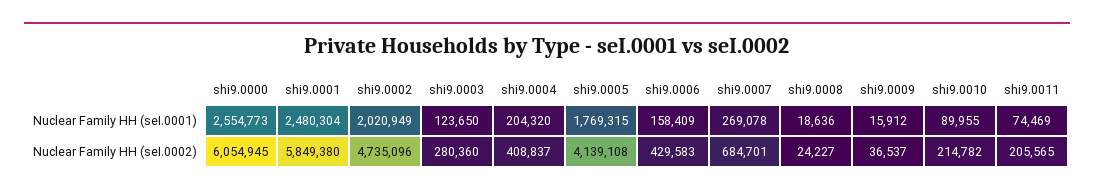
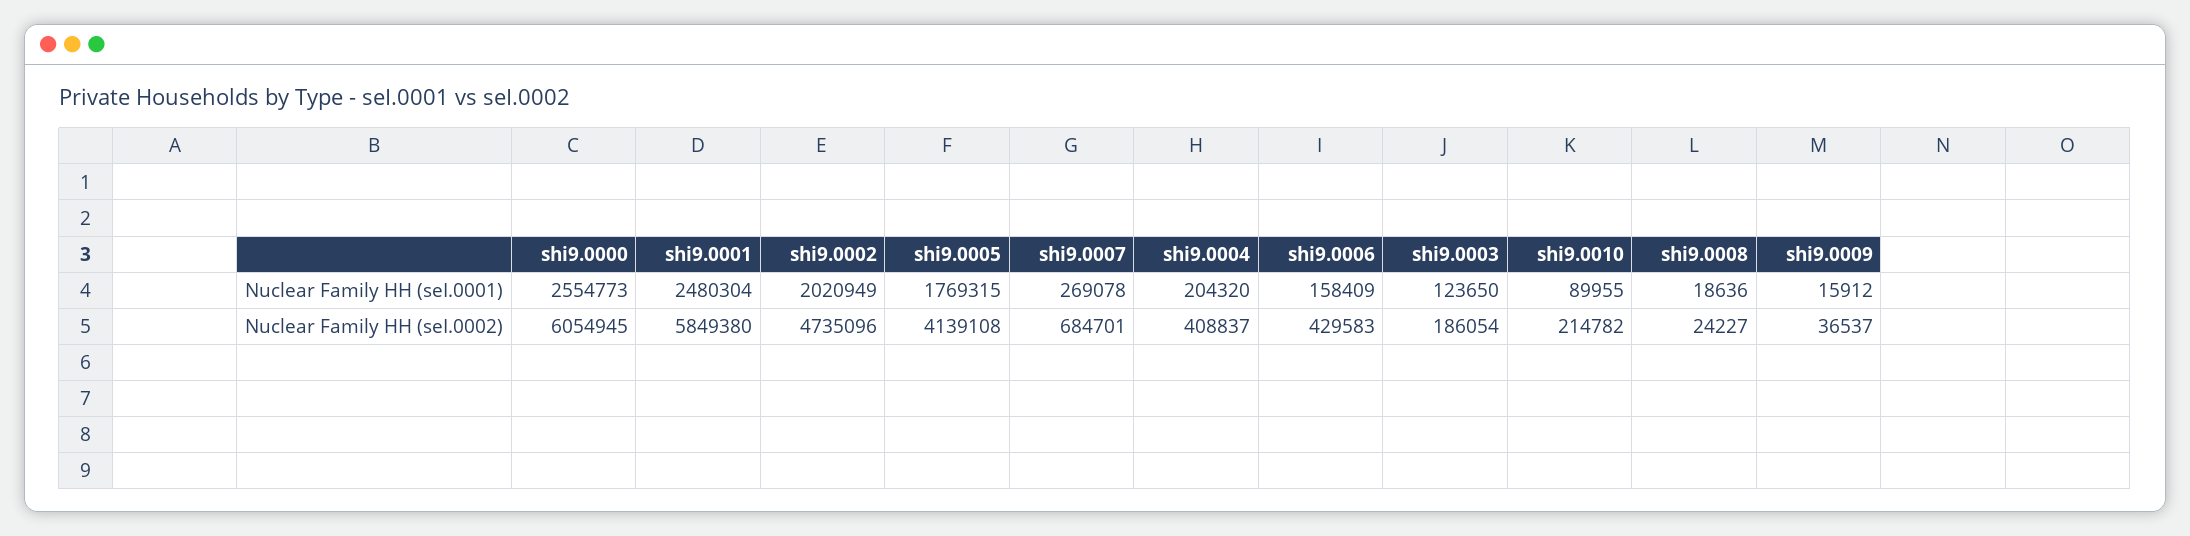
shi9.0011, Nuclear Family HH (seI.0001): 74469 -> none
shi9.0003, Nuclear Family HH (seI.0002): 280360 -> 186054
shi9.0011, Nuclear Family HH (seI.0002): 205565 -> none

